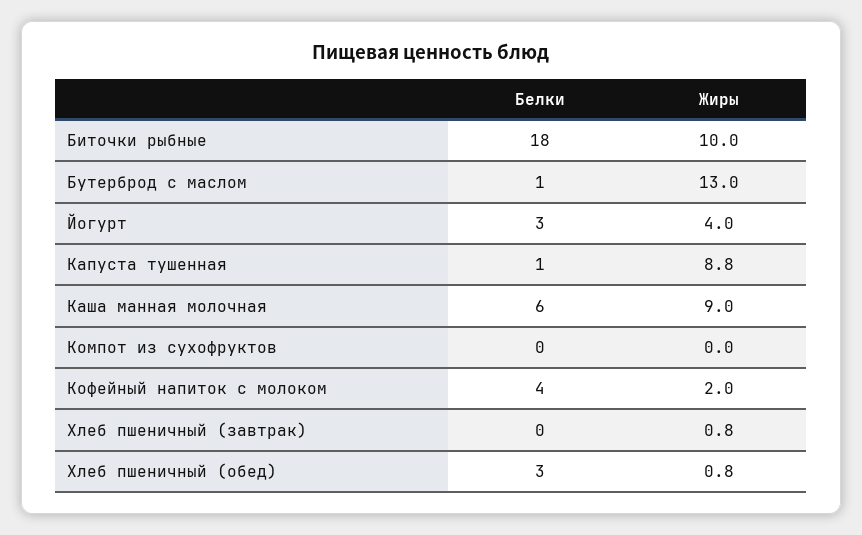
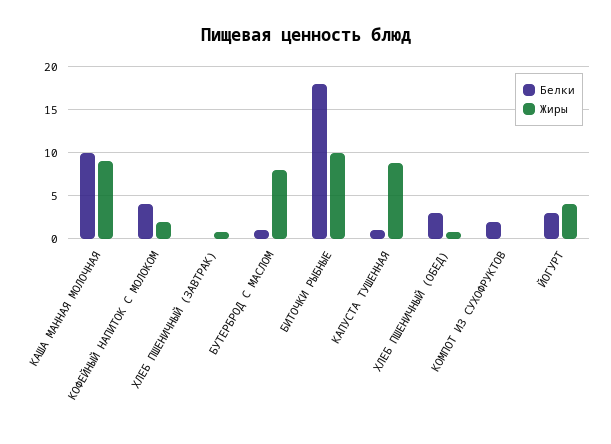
Жиры, Бутерброд с маслом: 13 -> 8
Белки, Каша манная молочная: 6 -> 10
Белки, Компот из сухофруктов: 0 -> 2

